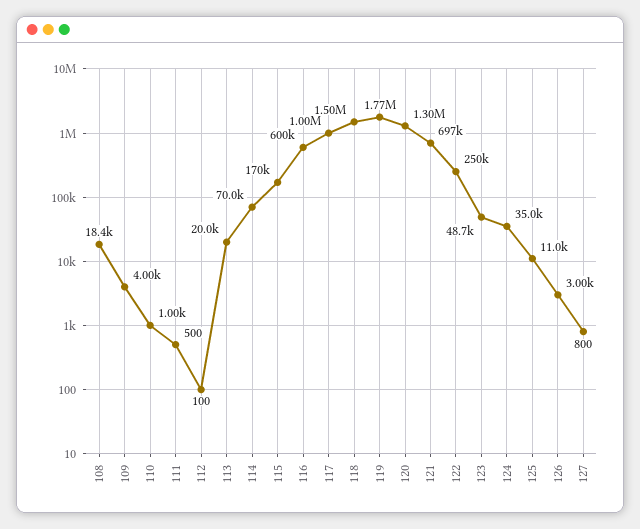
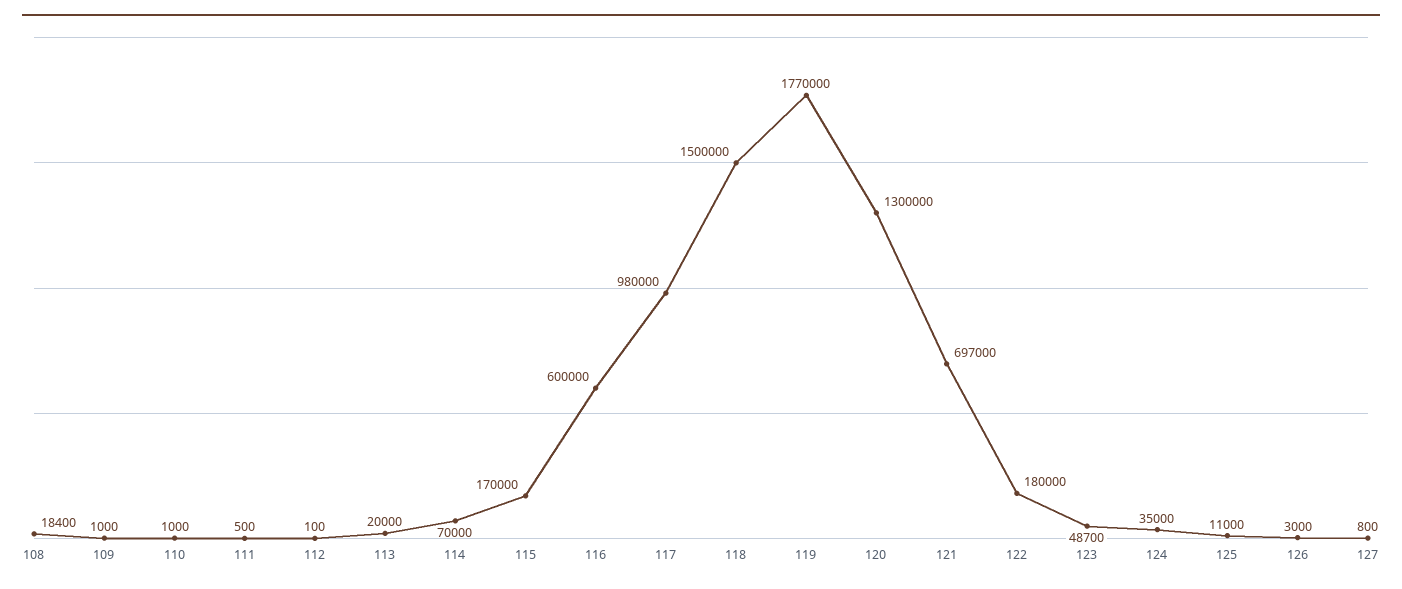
109: 4000 -> 1000
117: 1000000 -> 980000
122: 250000 -> 180000

